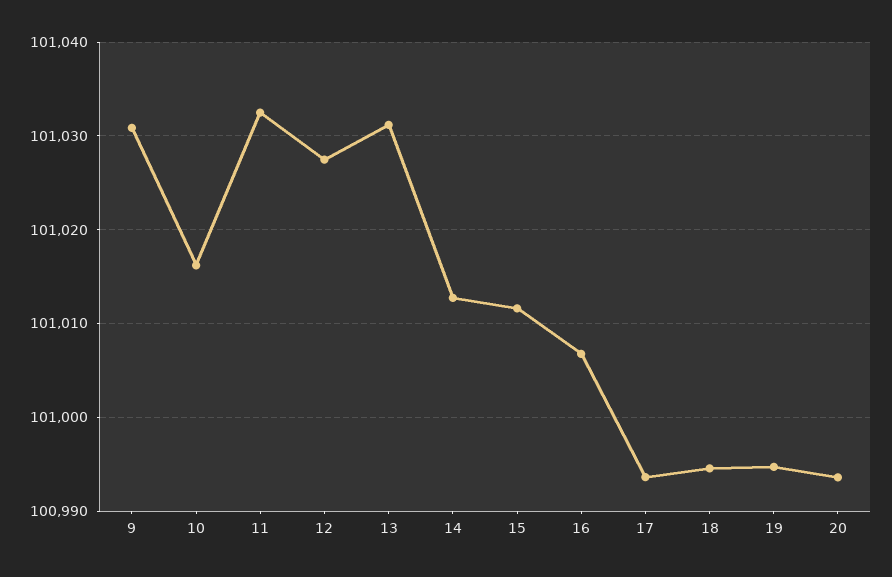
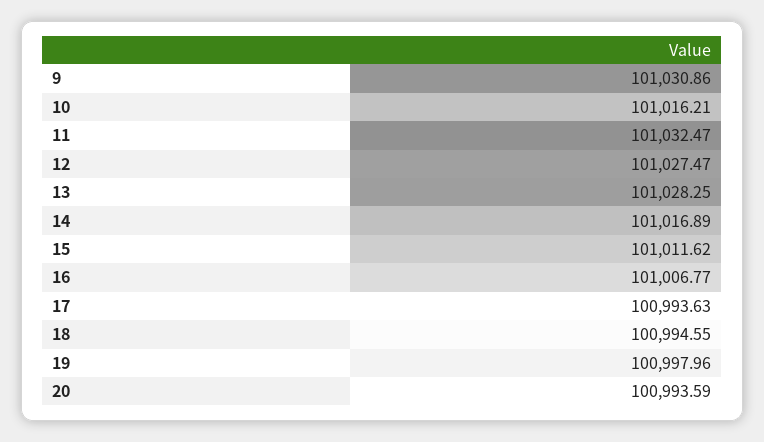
13: 101031 -> 101028.25
14: 101013 -> 101016.89
19: 100995 -> 100997.96

